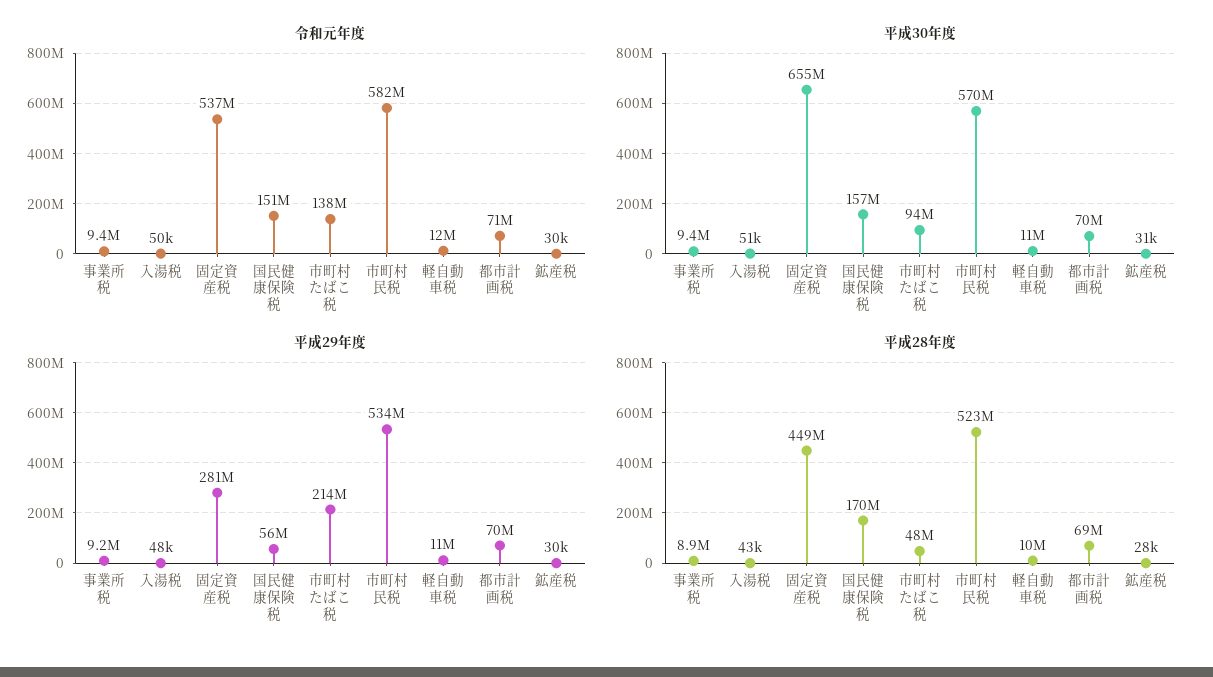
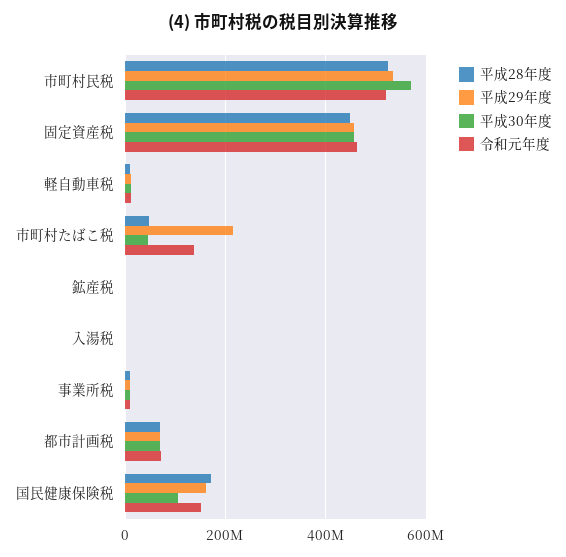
令和元年度, 固定資産税: 537000000 -> 460000000
令和元年度, 市町村民税: 582000000 -> 520000000
平成30年度, 固定資産税: 655000000 -> 460000000
平成30年度, 国民健康保険税: 157000000 -> 100000000
平成30年度, 市町村たばこ税: 94000000 -> 40000000
平成29年度, 固定資産税: 281000000 -> 460000000
平成29年度, 国民健康保険税: 56000000 -> 160000000

